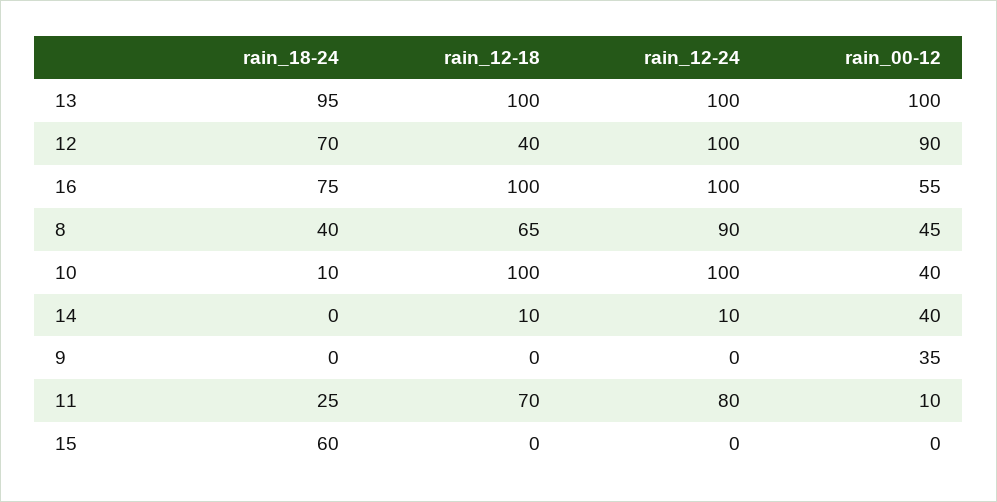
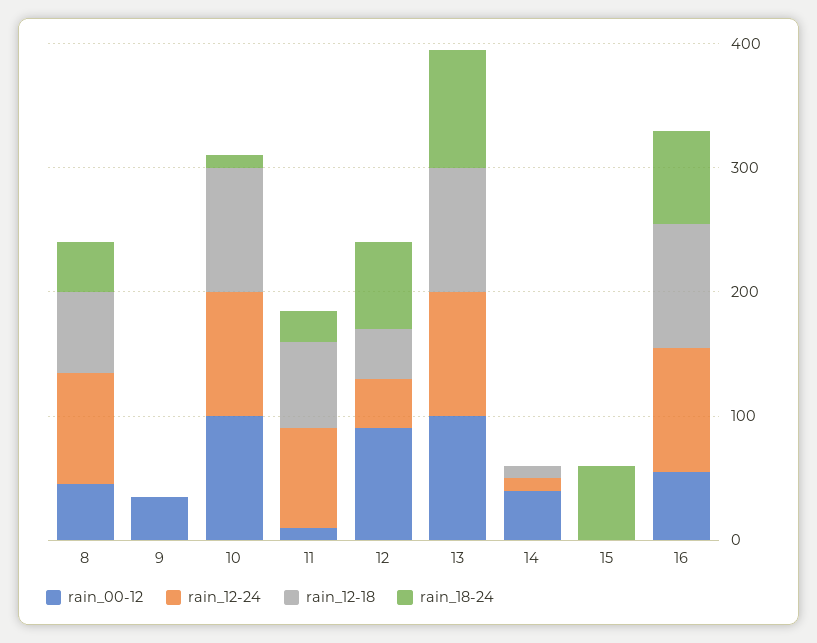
rain_12-24, 12: 100 -> 40
rain_00-12, 10: 40 -> 100

